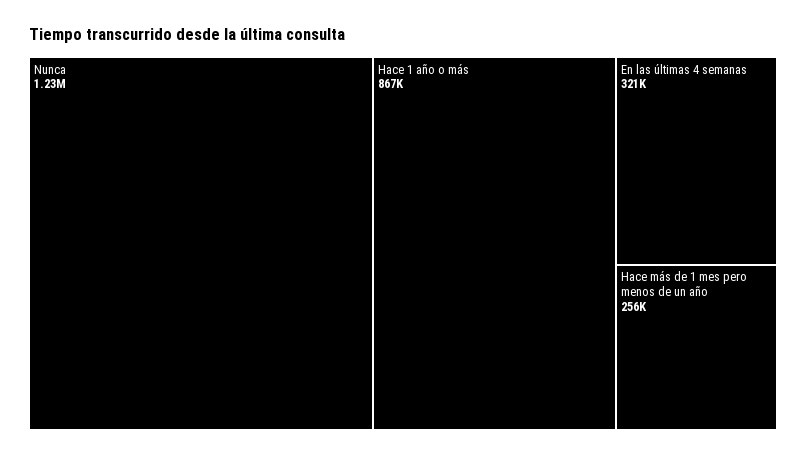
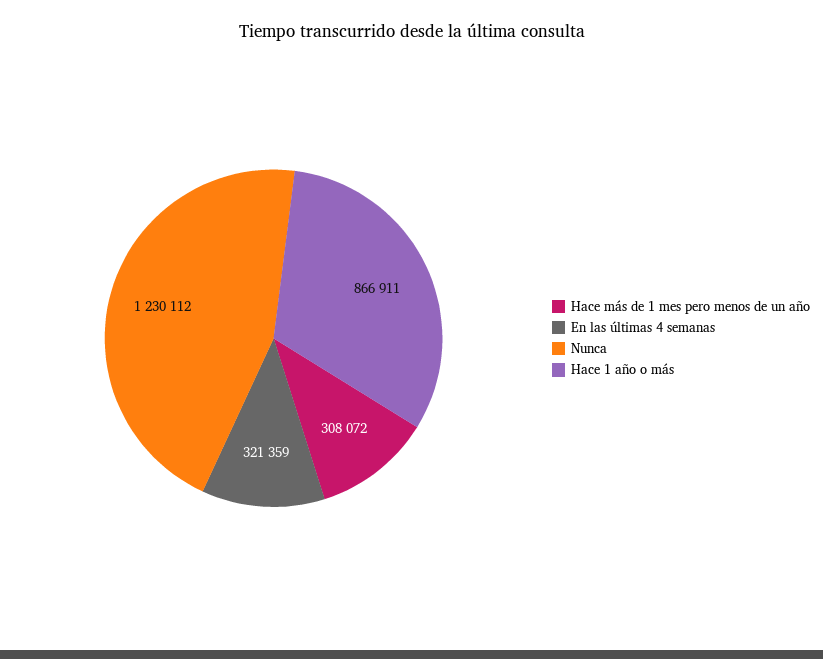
Hace más de 1 mes pero menos de un año: 256000 -> 308072

